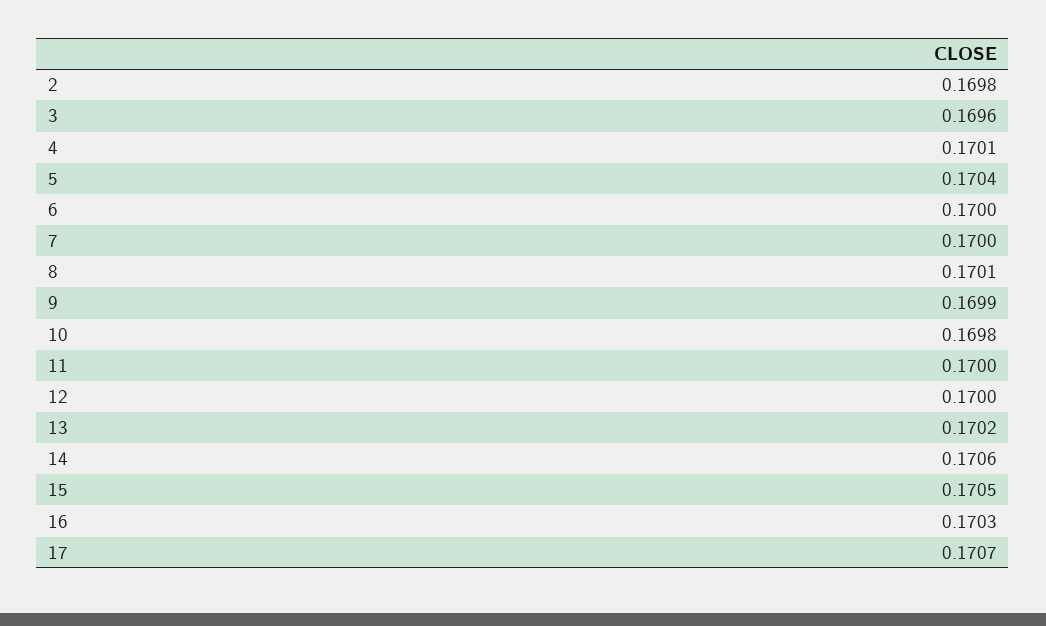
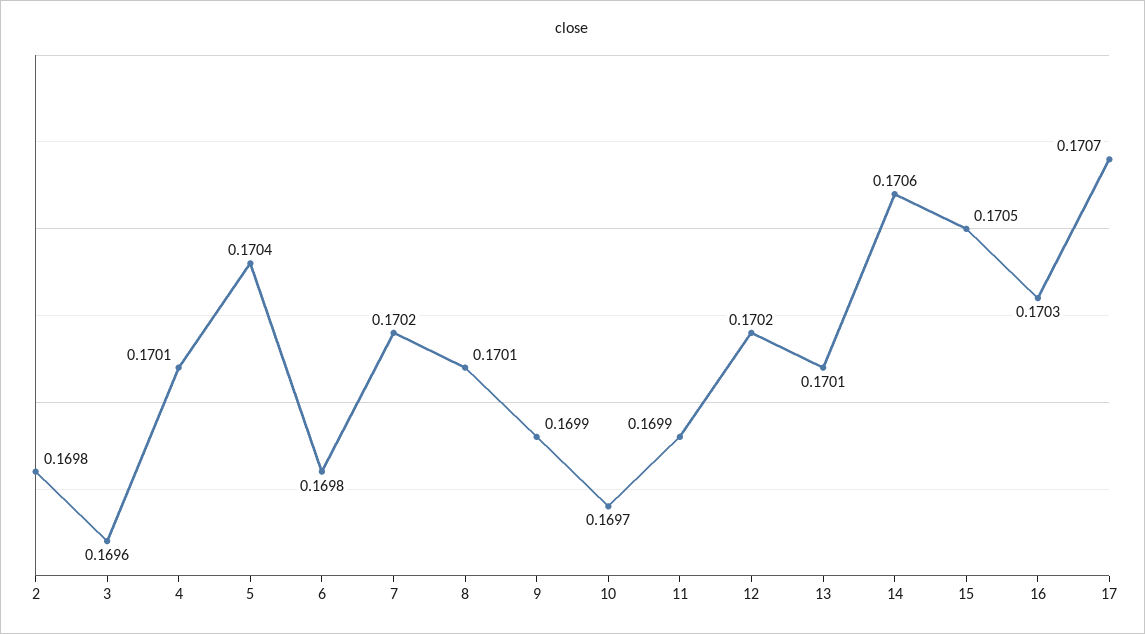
6: 0.17 -> 0.1698
7: 0.17 -> 0.1702
10: 0.1698 -> 0.1697
11: 0.17 -> 0.1699
12: 0.17 -> 0.1702
13: 0.1702 -> 0.1701

